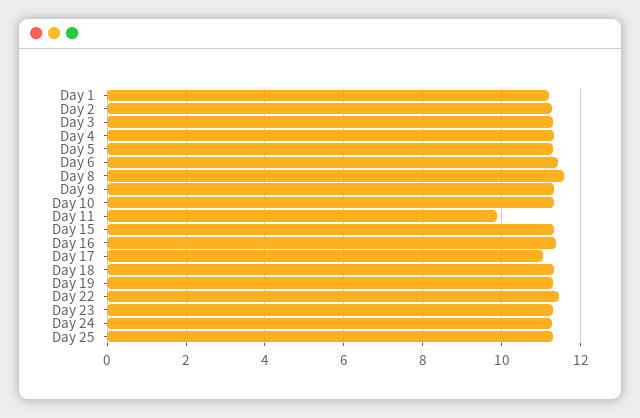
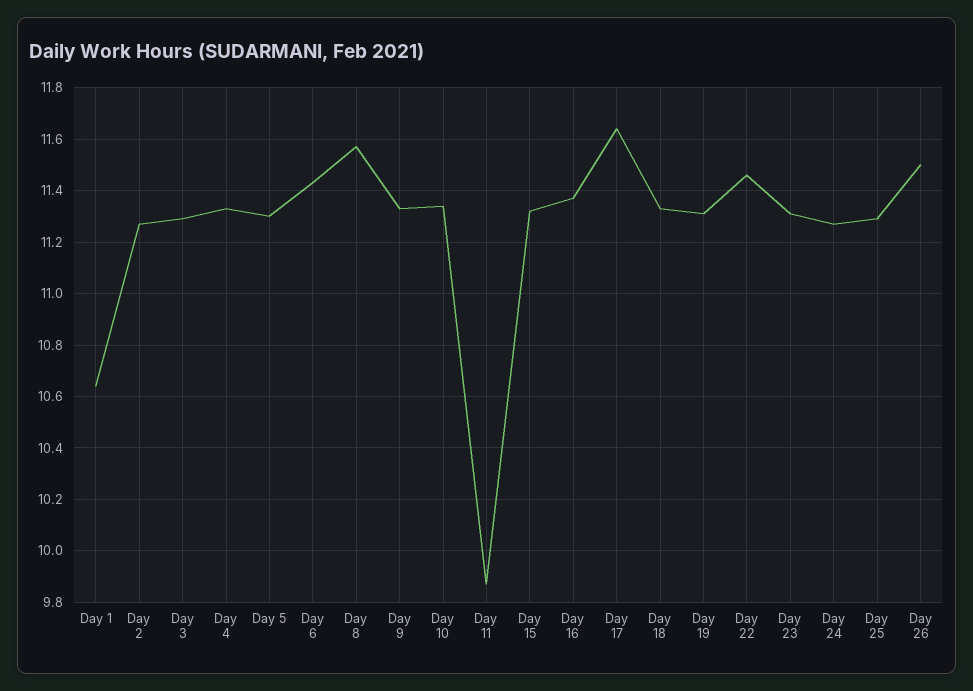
Day 1: 11.2 -> 10.65
Day 17: 11 -> 11.65
Day 26: none -> 11.5

